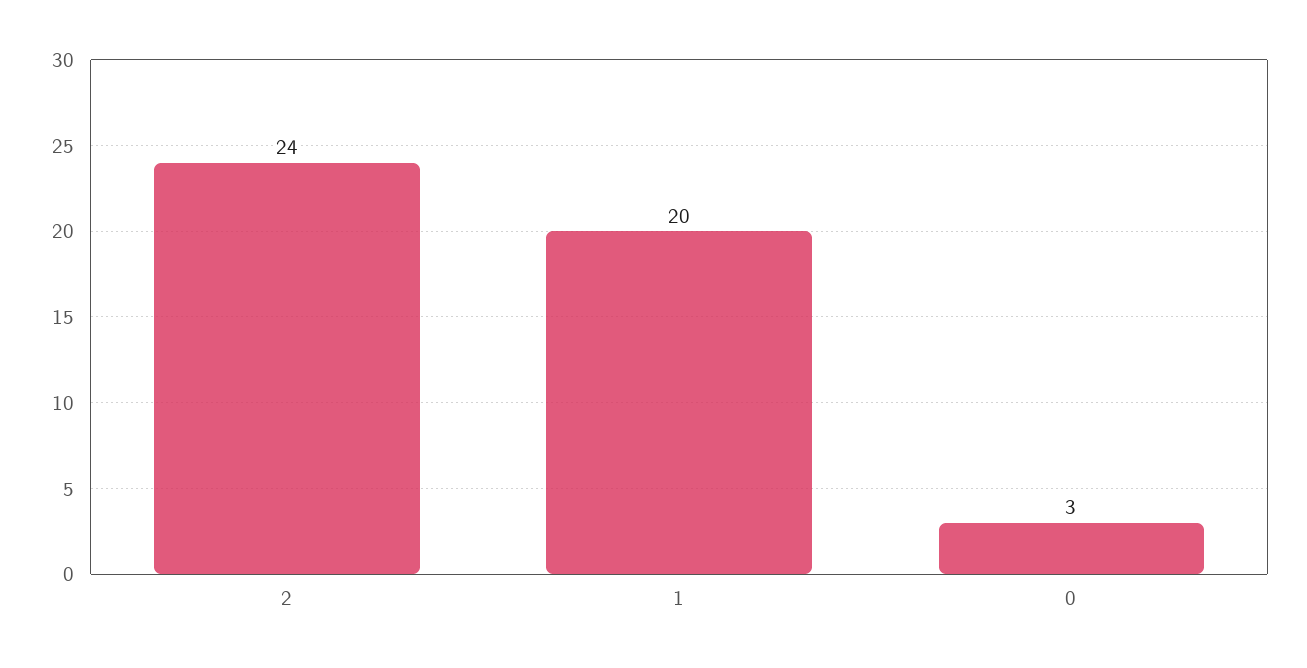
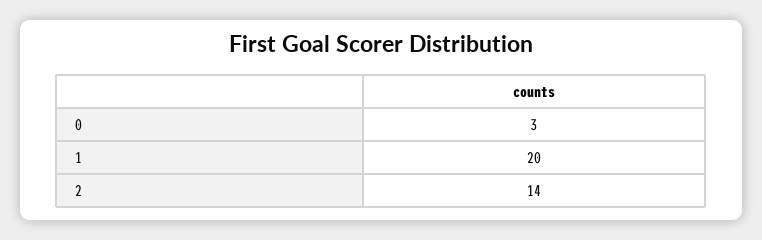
2: 24 -> 14

